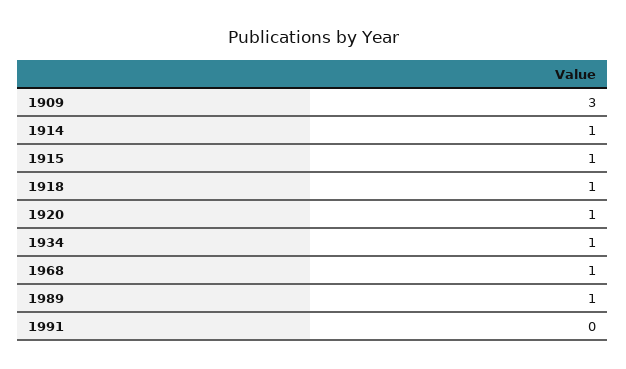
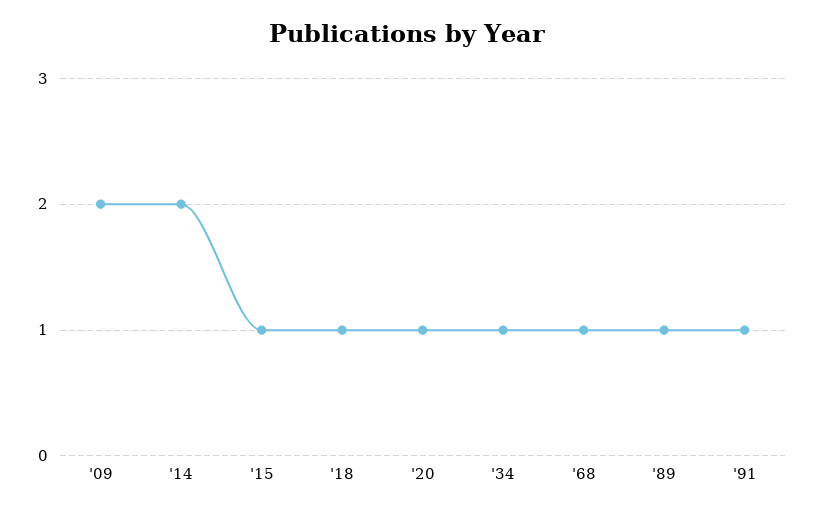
1909: 3 -> 2
1914: 1 -> 2
1991: 0 -> 1

